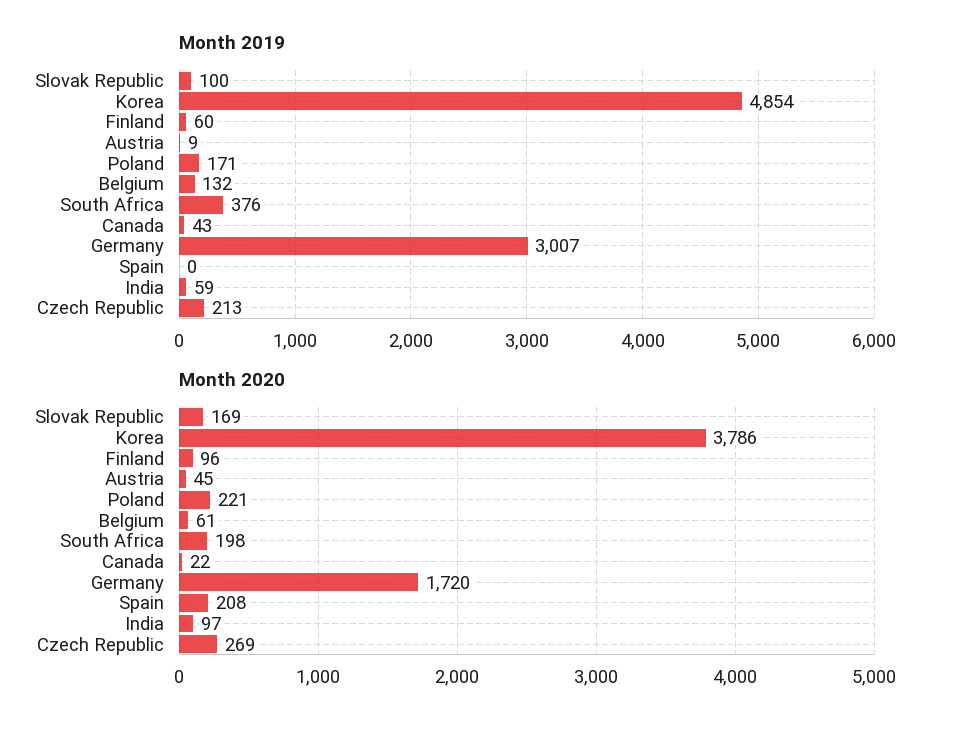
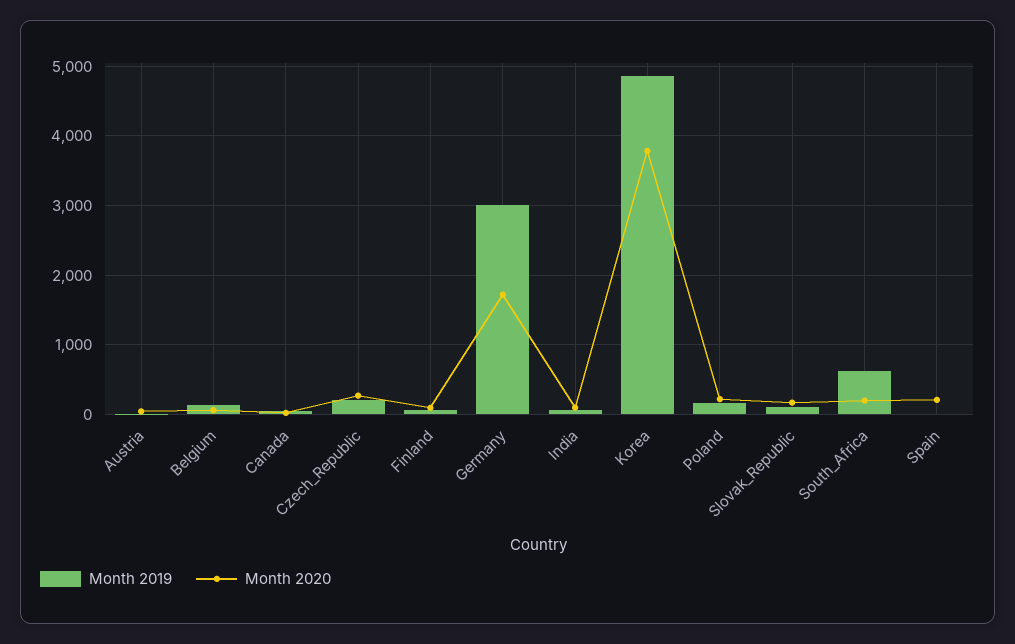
Month 2019, South Africa: 376 -> 600

